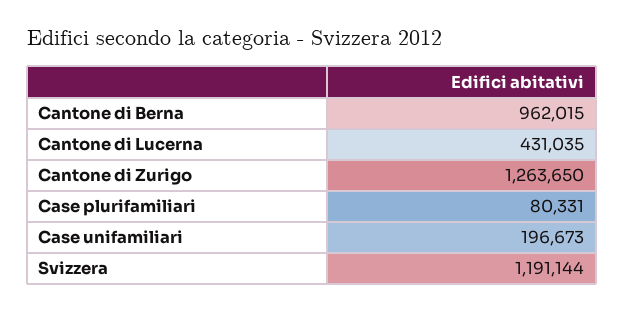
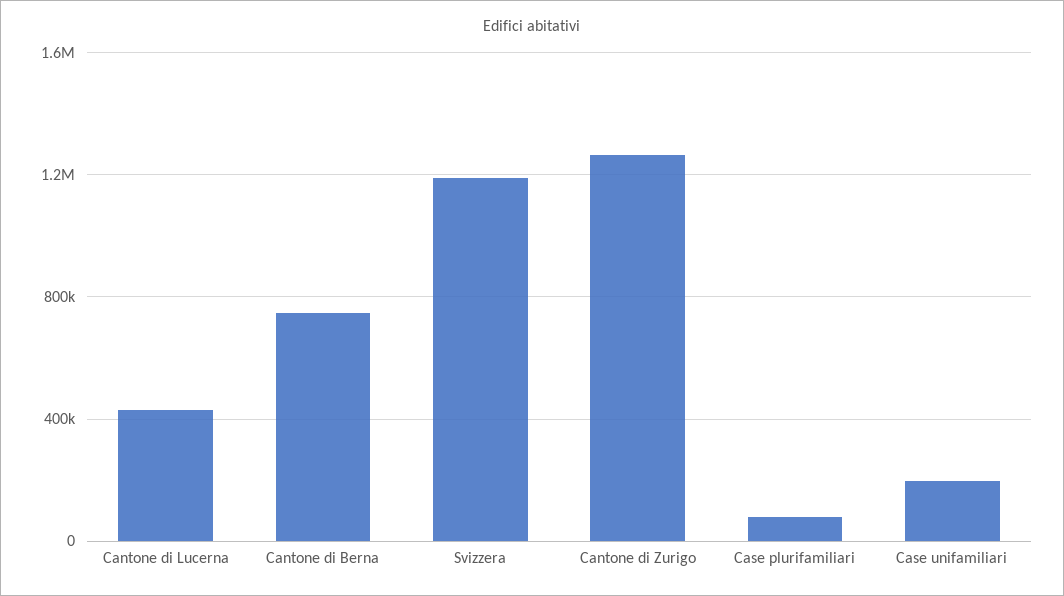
Cantone di Berna: 962015 -> 750000

